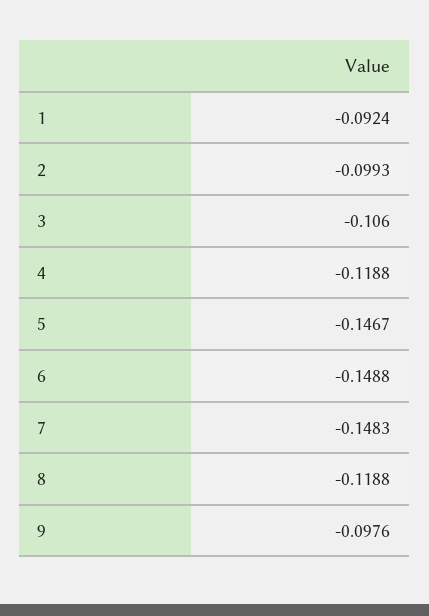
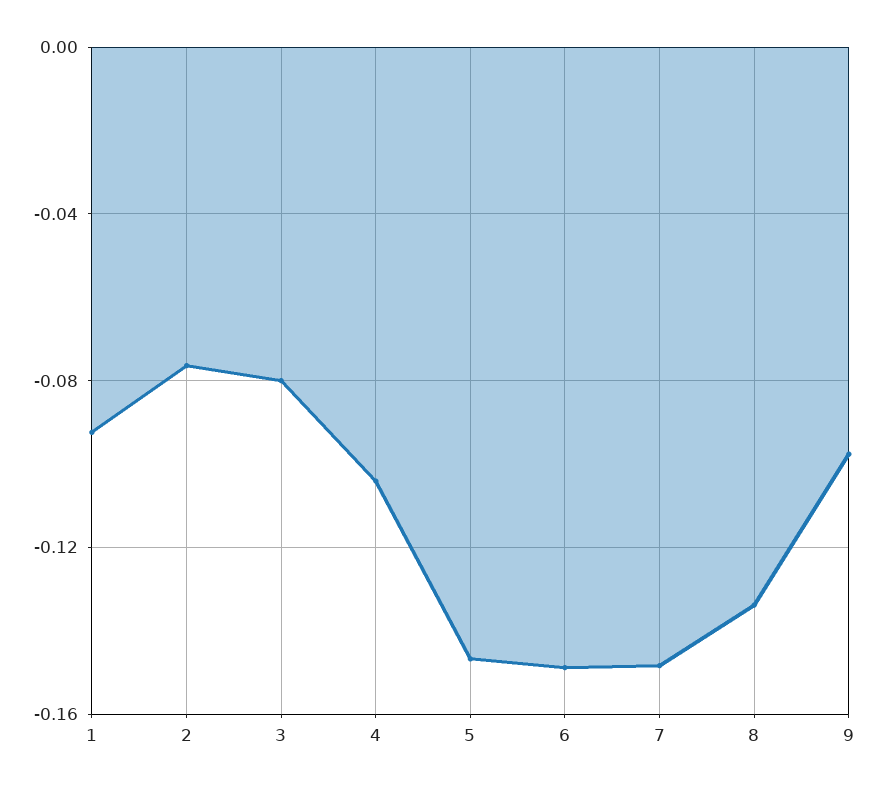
2: -0.0993 -> -0.075
3: -0.106 -> -0.08
4: -0.1188 -> -0.105
8: -0.1188 -> -0.135

